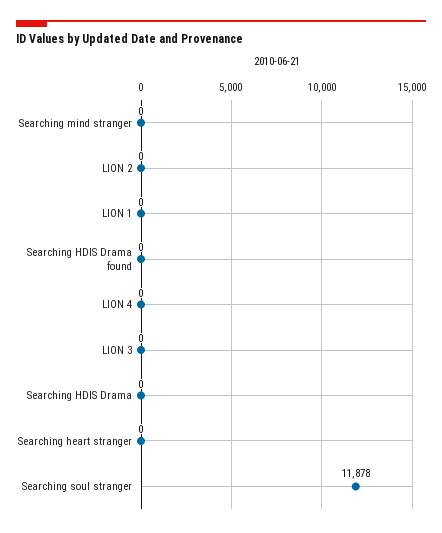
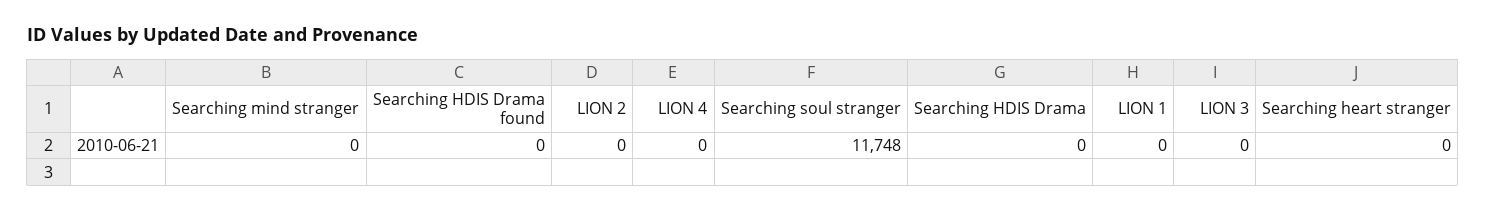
Searching soul stranger: 11878 -> 11748

